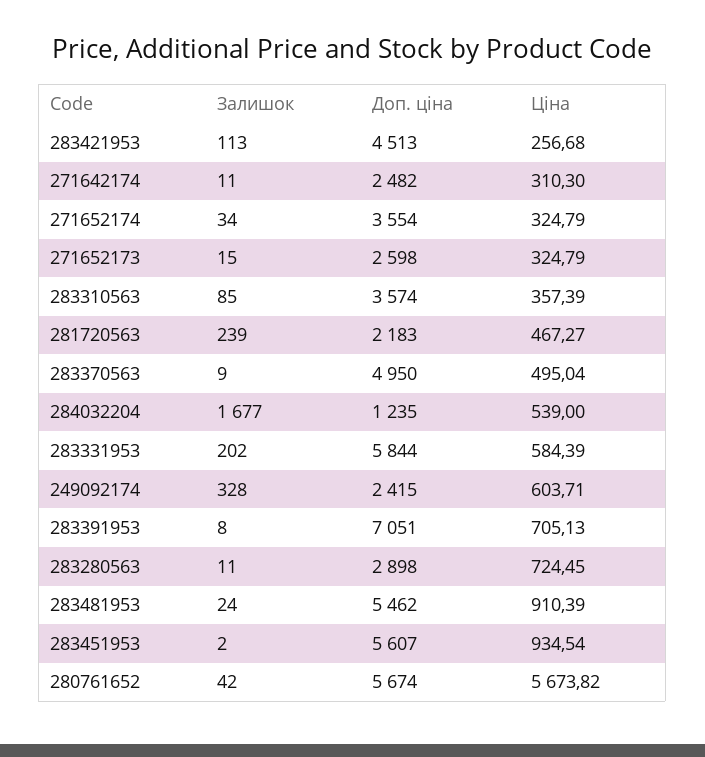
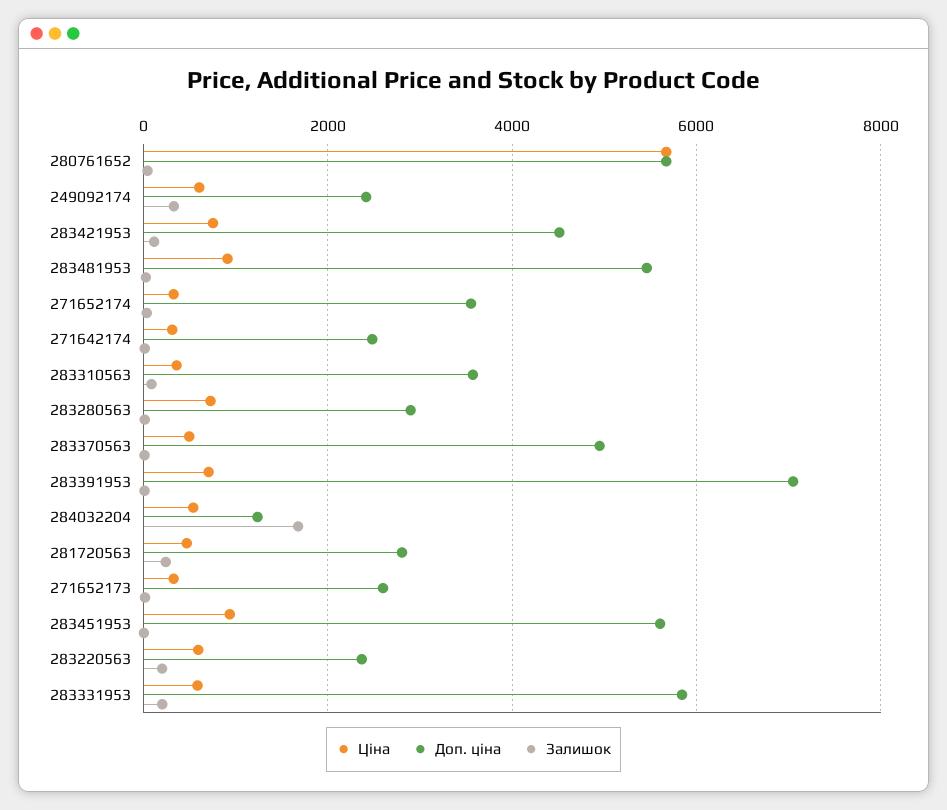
Ціна, 283421953: 256.68 -> 800
Доп. ціна, 281720563: 2183 -> 2800
Ціна, 283220563: none -> 600
Доп. ціна, 283220563: none -> 2400
Залишок, 283220563: none -> 200

